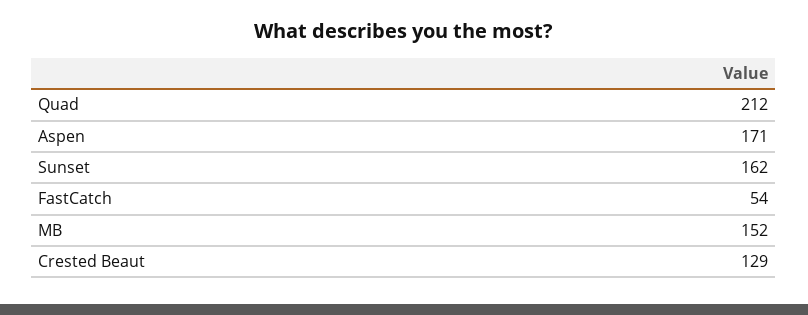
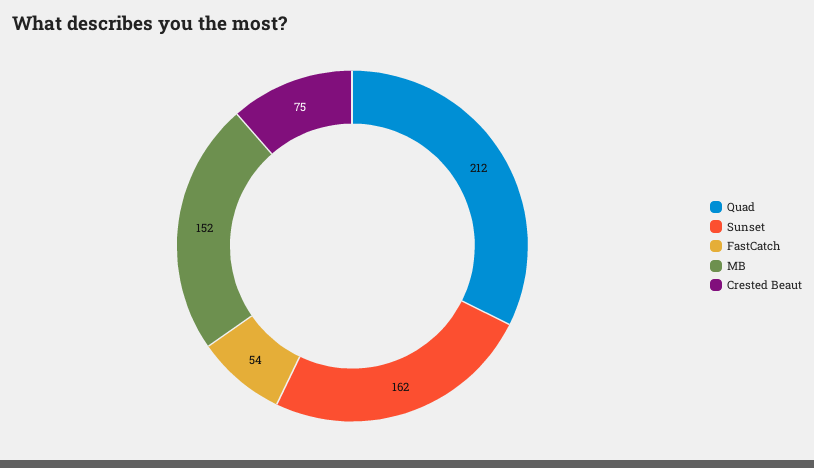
Aspen: 171 -> none
Crested Beaut: 129 -> 75

